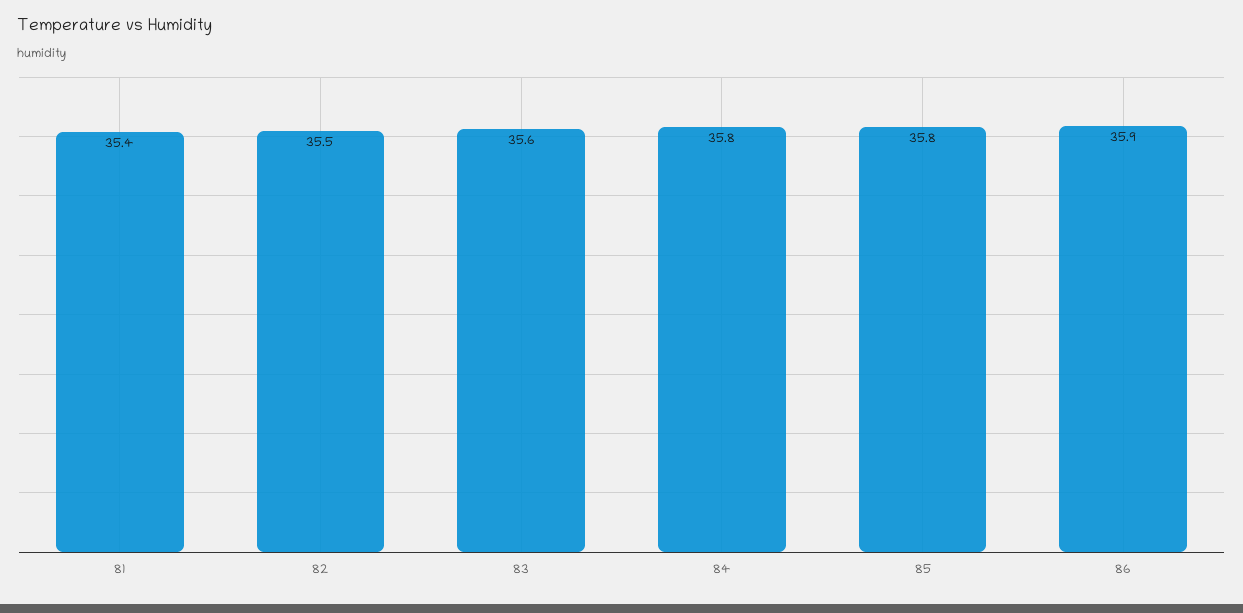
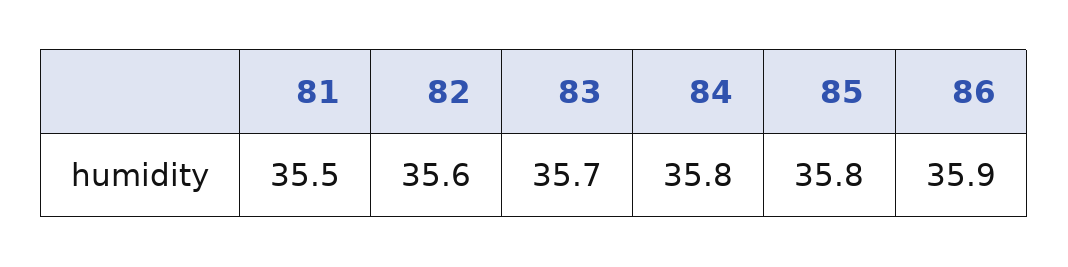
81: 35.4 -> 35.5
82: 35.5 -> 35.6
83: 35.6 -> 35.7

